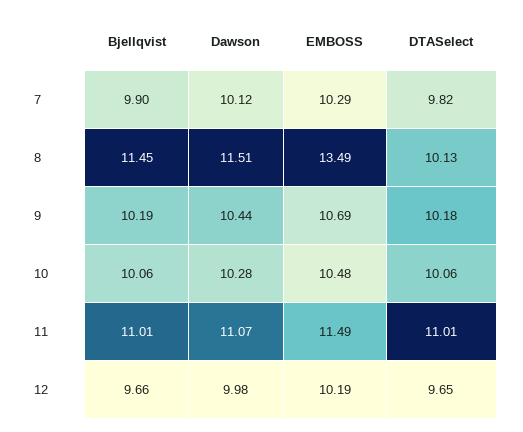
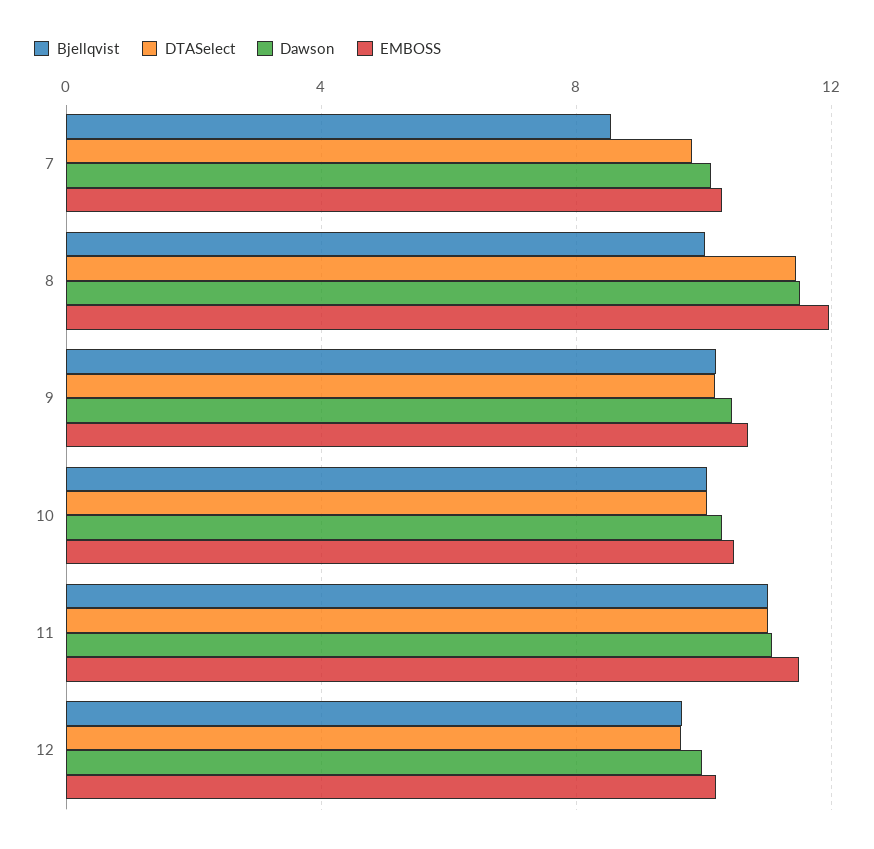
Bjellqvist, 7: 9.9 -> 8.5
Bjellqvist, 8: 11.45 -> 10
EMBOSS, 8: 13.49 -> 12
DTASelect, 8: 10.13 -> 11.5

